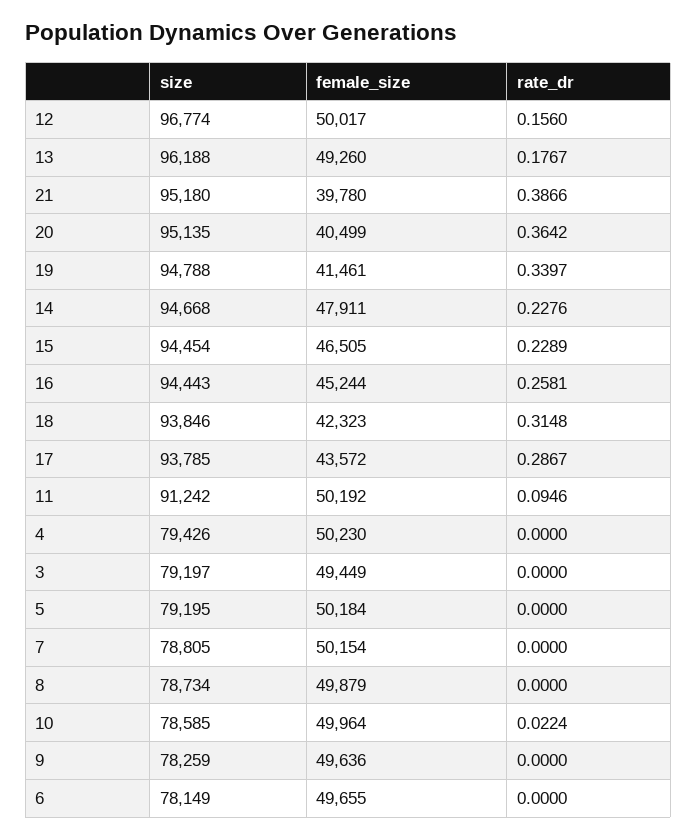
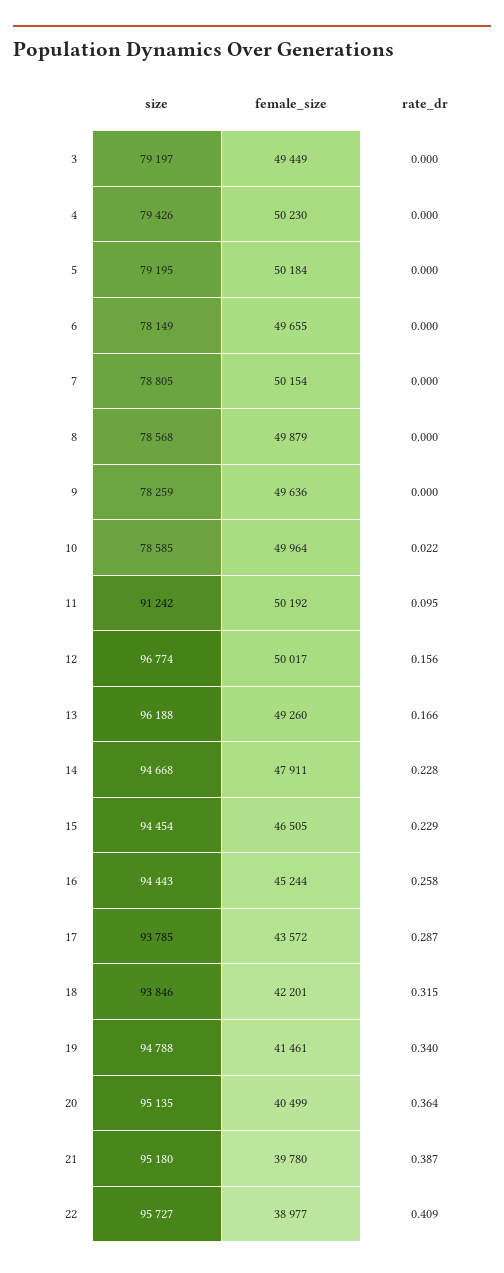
rate_dr, 13: 0.1767 -> 0.166
female_size, 18: 42323 -> 42201
size, 8: 78734 -> 78568
size, 22: none -> 95727
female_size, 22: none -> 38977
rate_dr, 22: none -> 0.409

